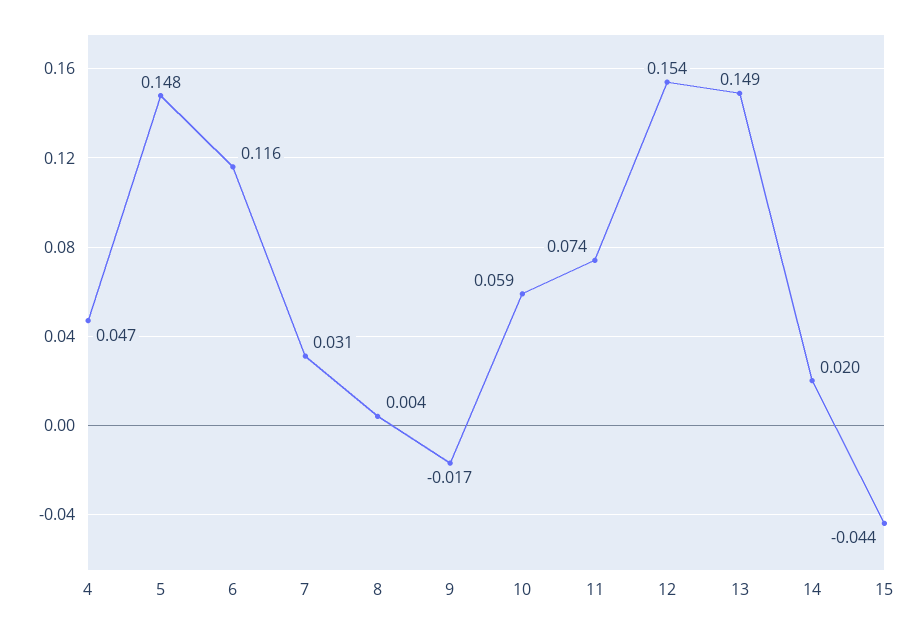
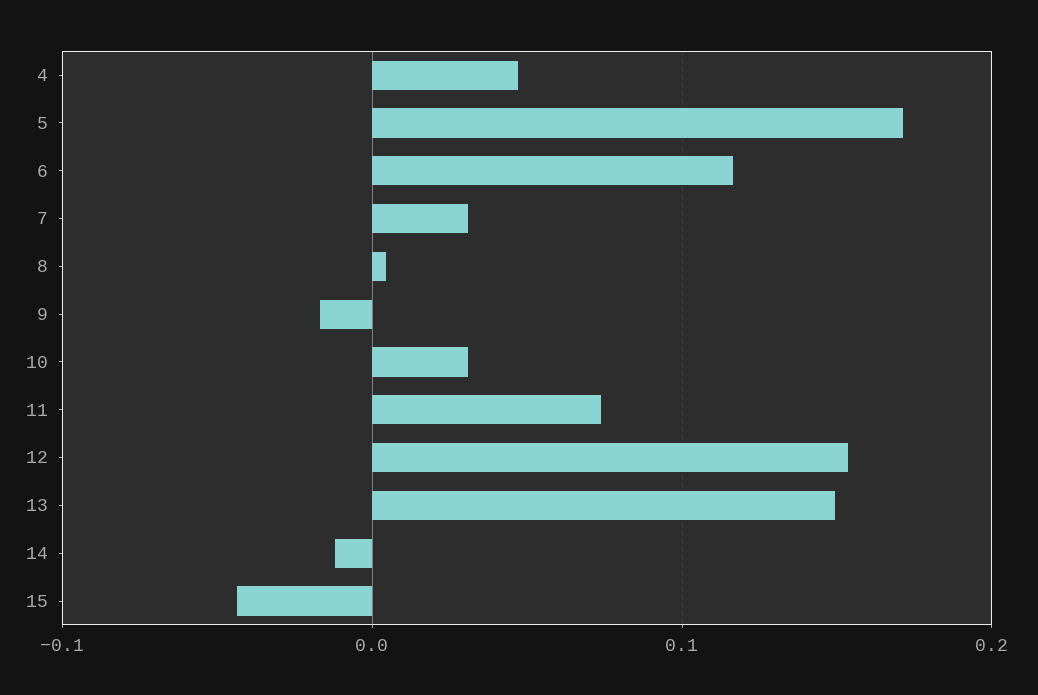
5: 0.148 -> 0.17
10: 0.059 -> 0.03
14: 0.02 -> -0.01

